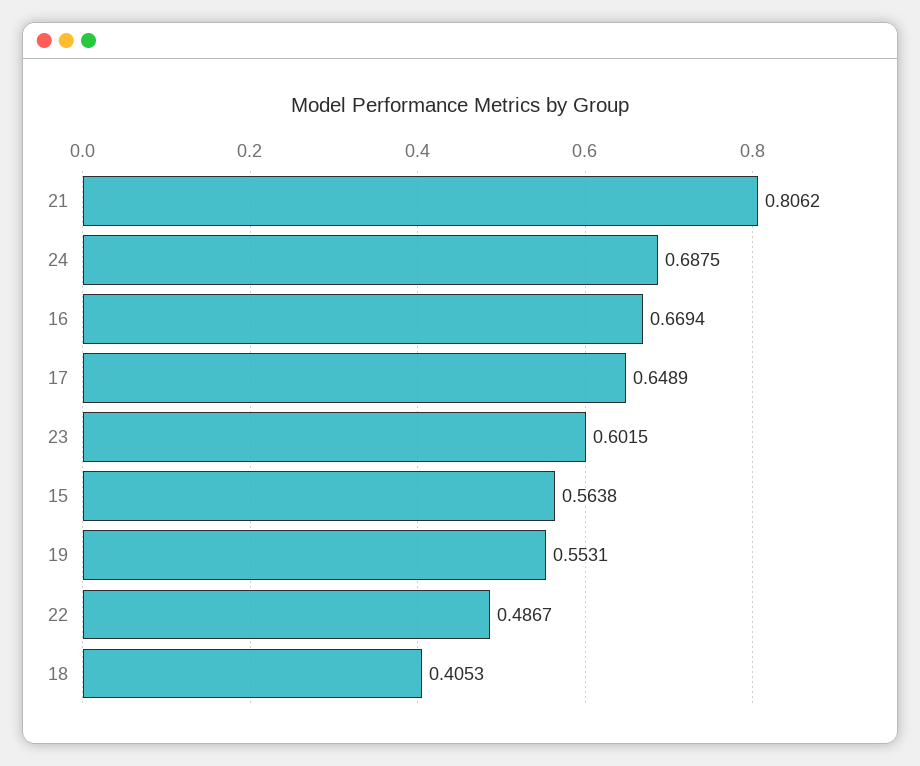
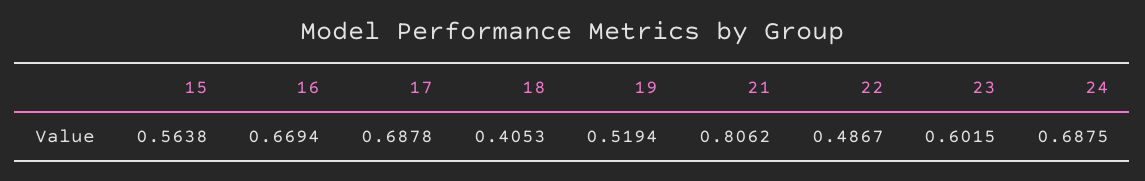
17: 0.6489 -> 0.6878
19: 0.5531 -> 0.5194

